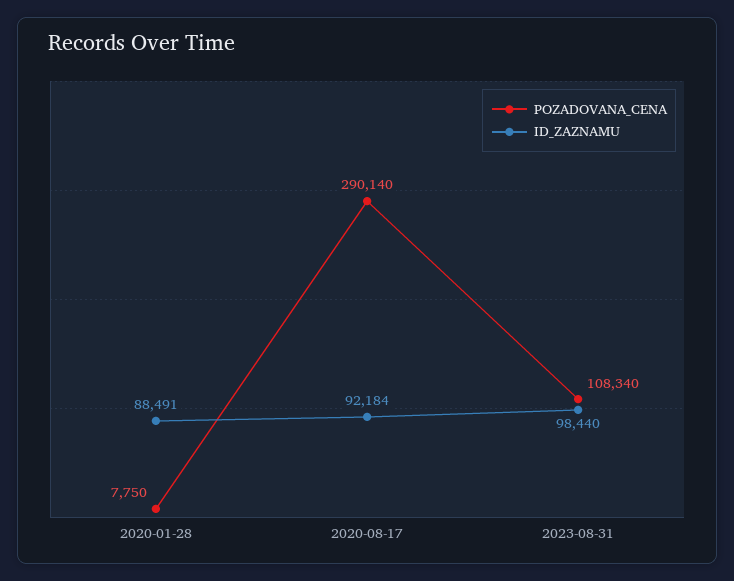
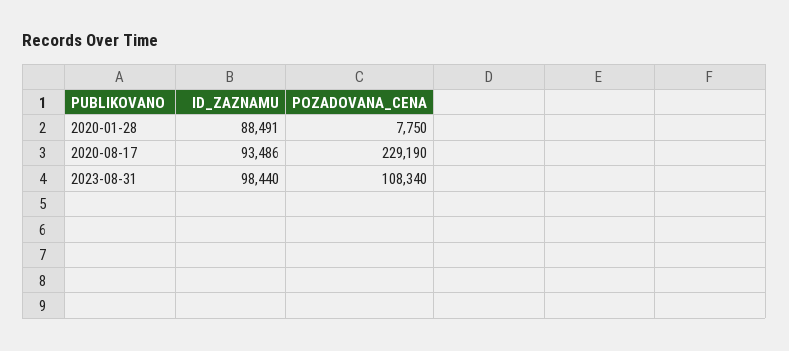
POZADOVANA_CENA, 2020-08-17: 290140 -> 229190
ID_ZAZNAMU, 2020-08-17: 92184 -> 93486

